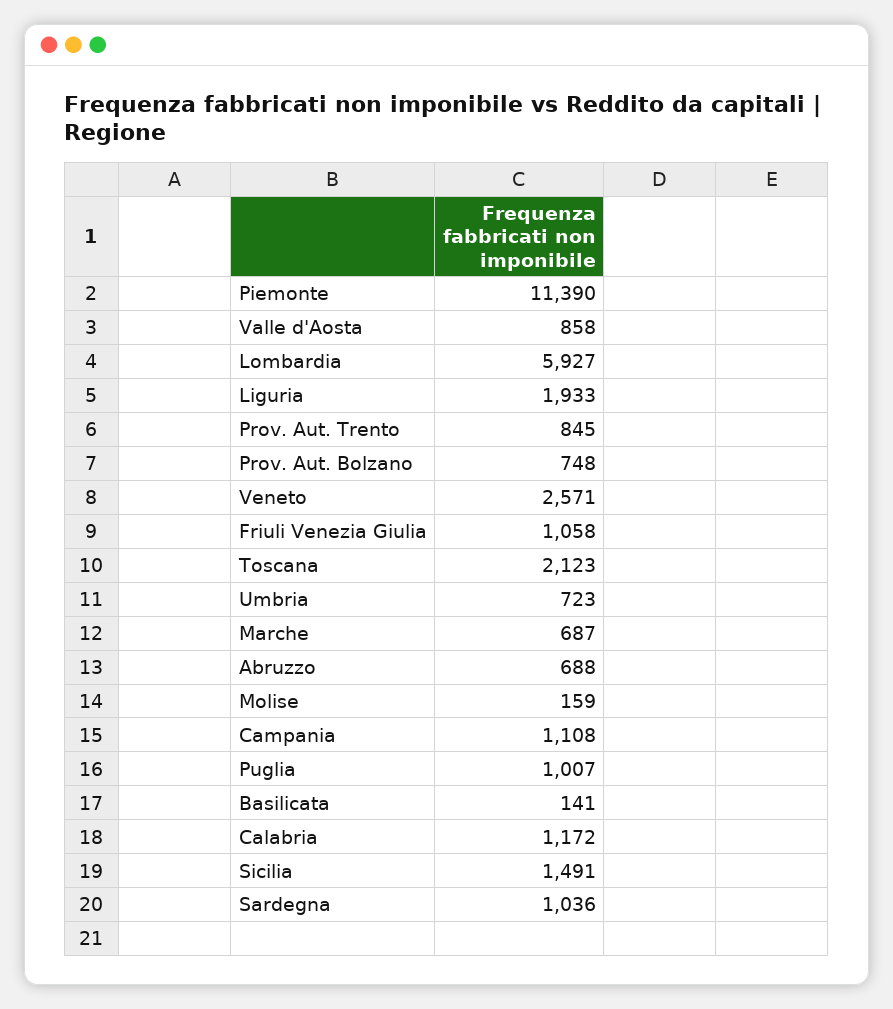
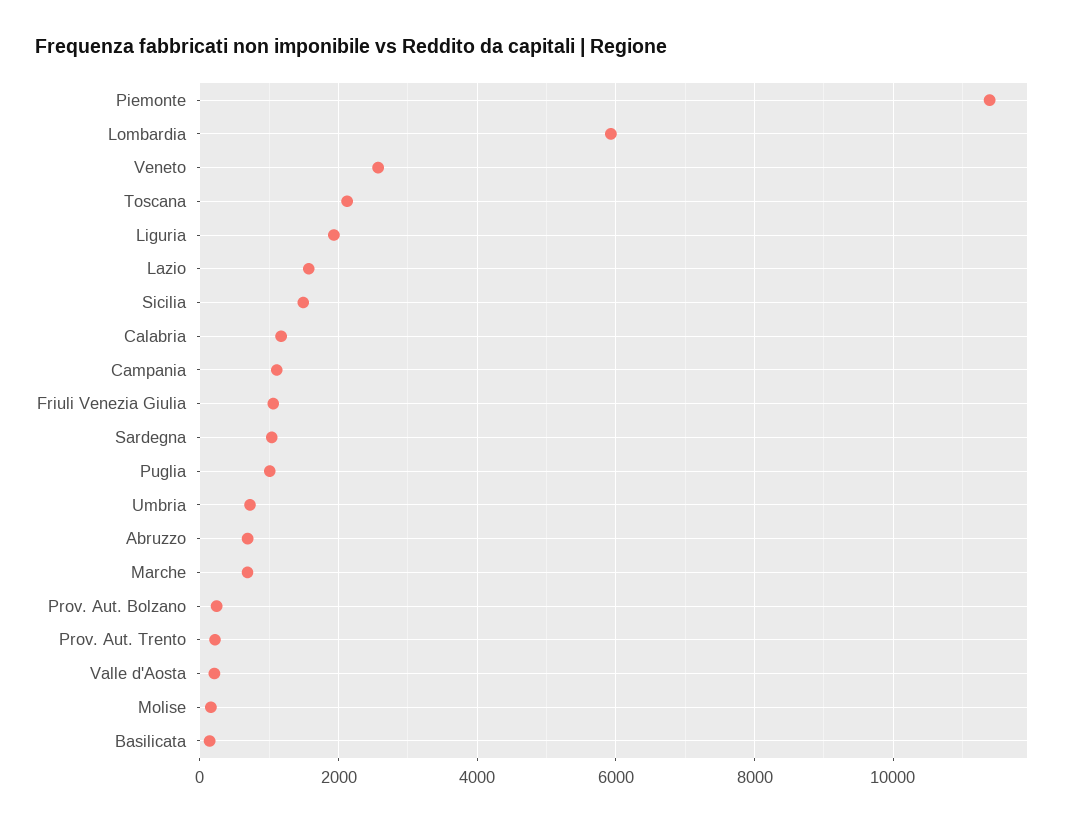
Valle d'Aosta: 858 -> 200
Prov. Aut. Trento: 845 -> 200
Prov. Aut. Bolzano: 748 -> 200
Lazio: none -> 1600

